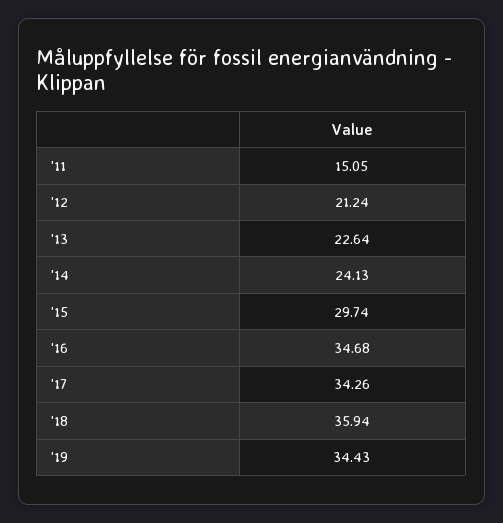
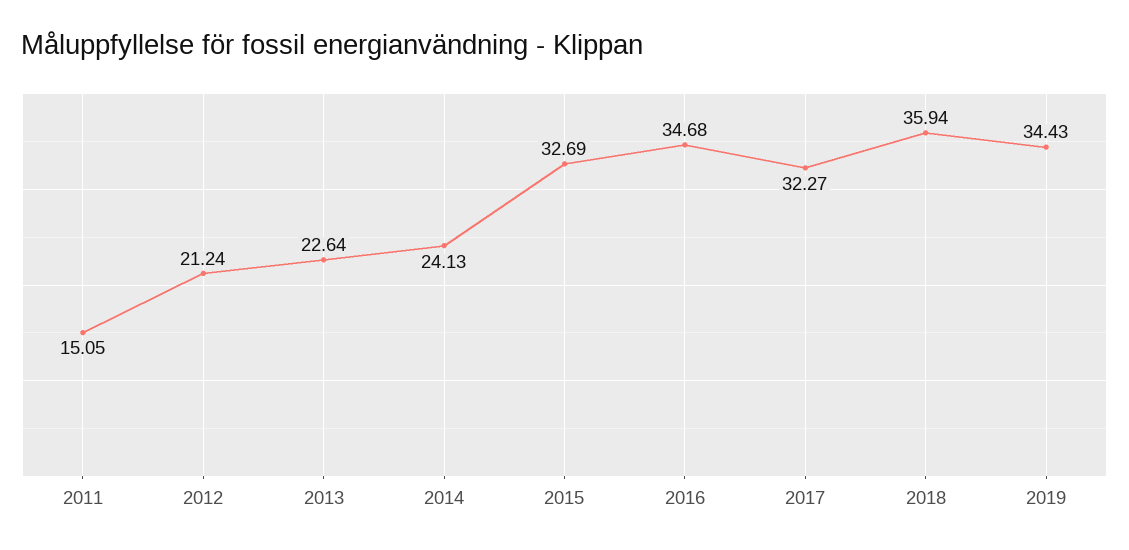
'15: 29.74 -> 32.69
'17: 34.26 -> 32.27

